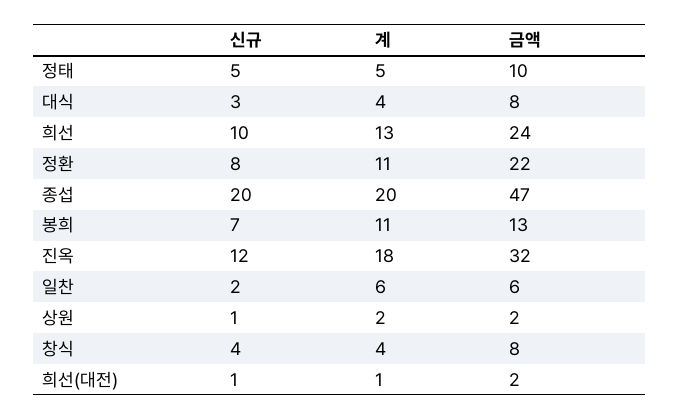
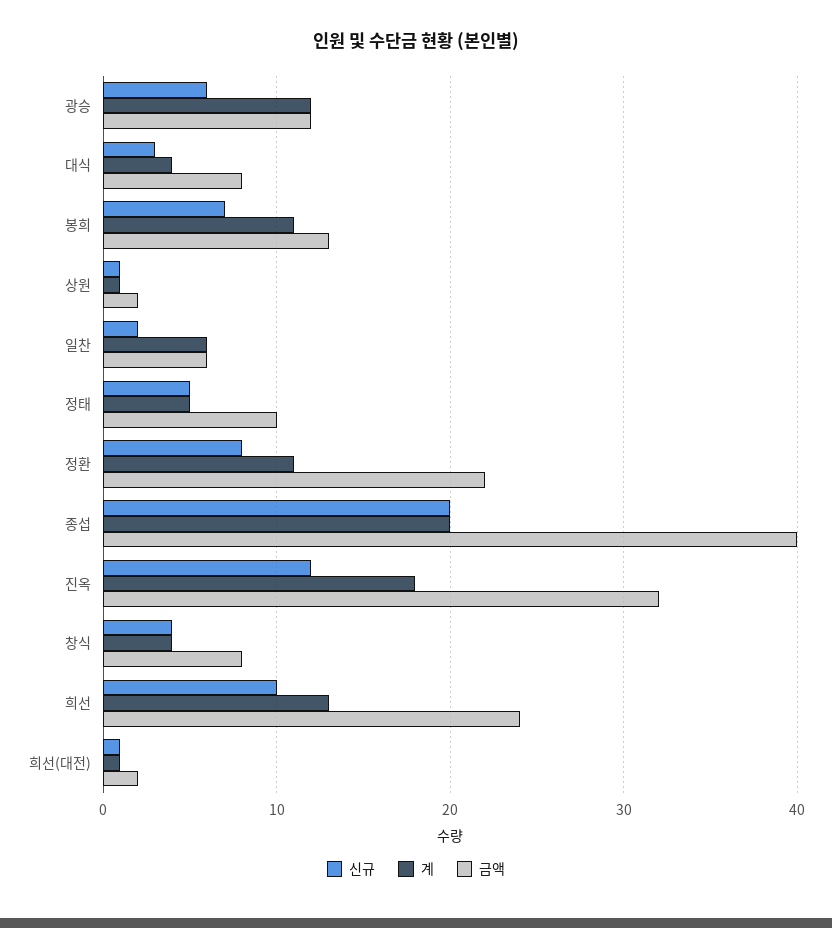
금액, 종섭: 47 -> 40
계, 상원: 2 -> 1
신규, 광승: none -> 6
계, 광승: none -> 12
금액, 광승: none -> 12

